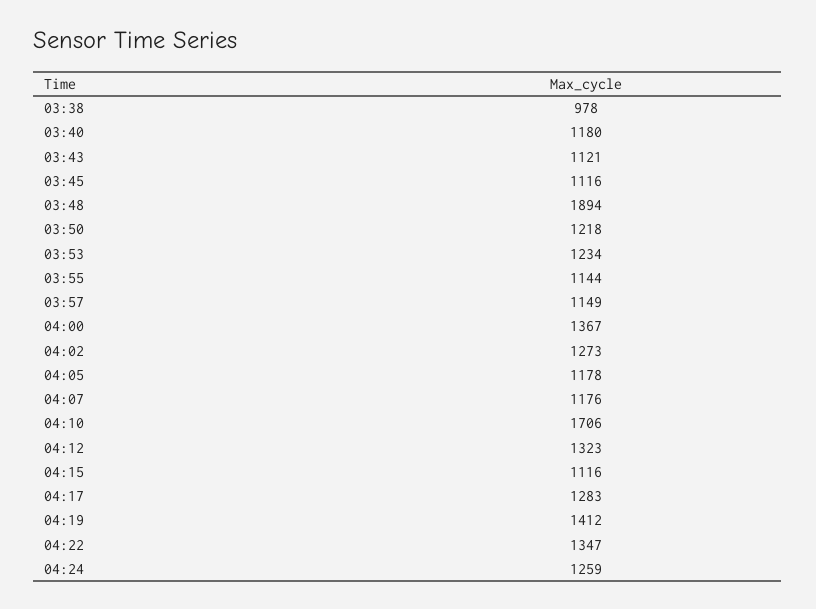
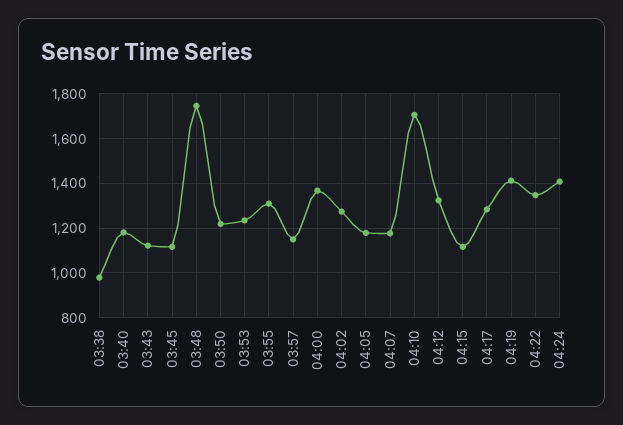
03:48: 1894 -> 1750
03:55: 1144 -> 1300
04:24: 1259 -> 1400

